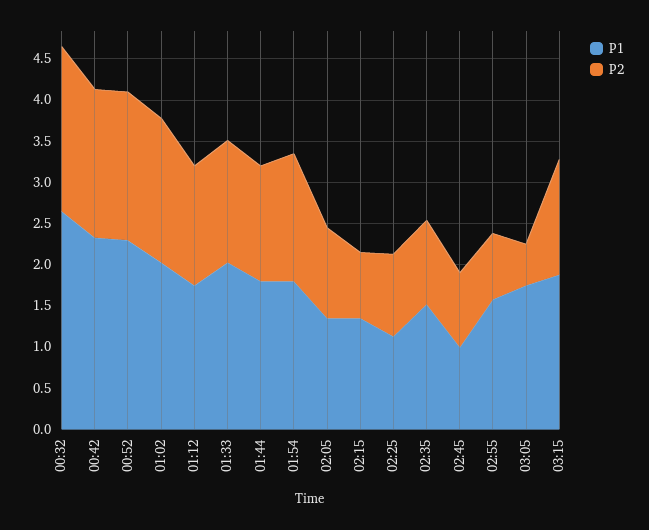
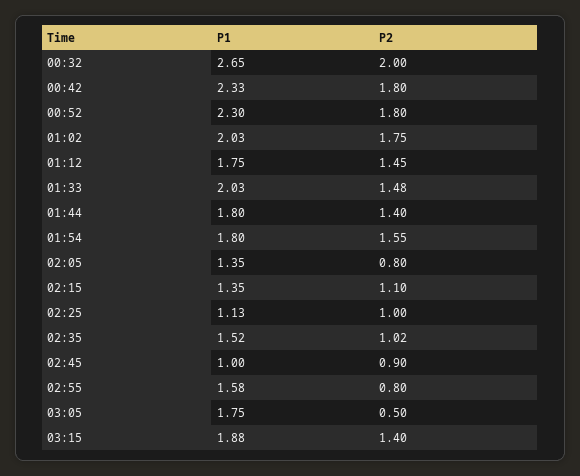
P2, 02:05: 1.1 -> 0.8
P2, 02:15: 0.8 -> 1.1

